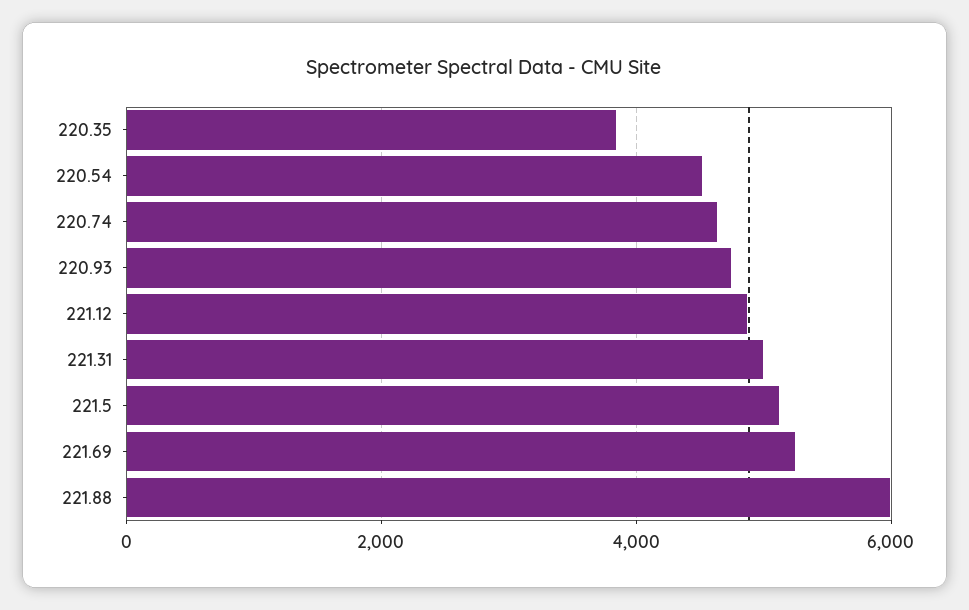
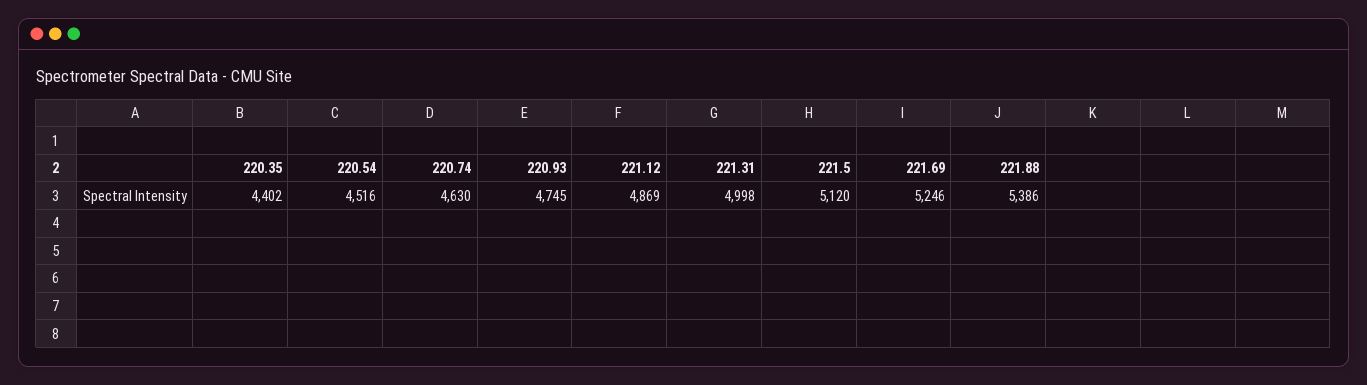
220.35: 3800 -> 4402
221.88: 6000 -> 5386

